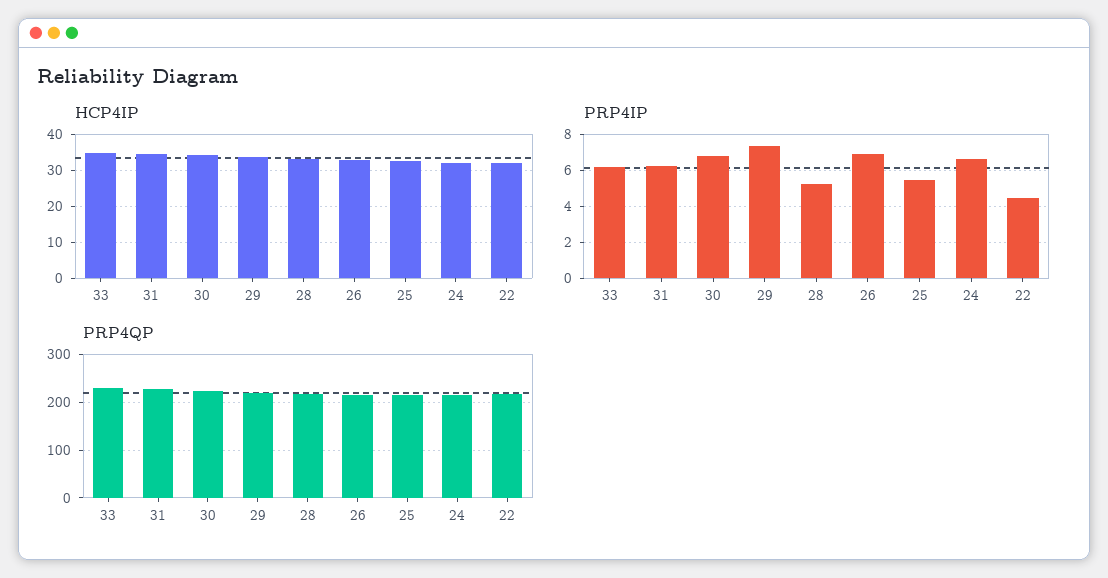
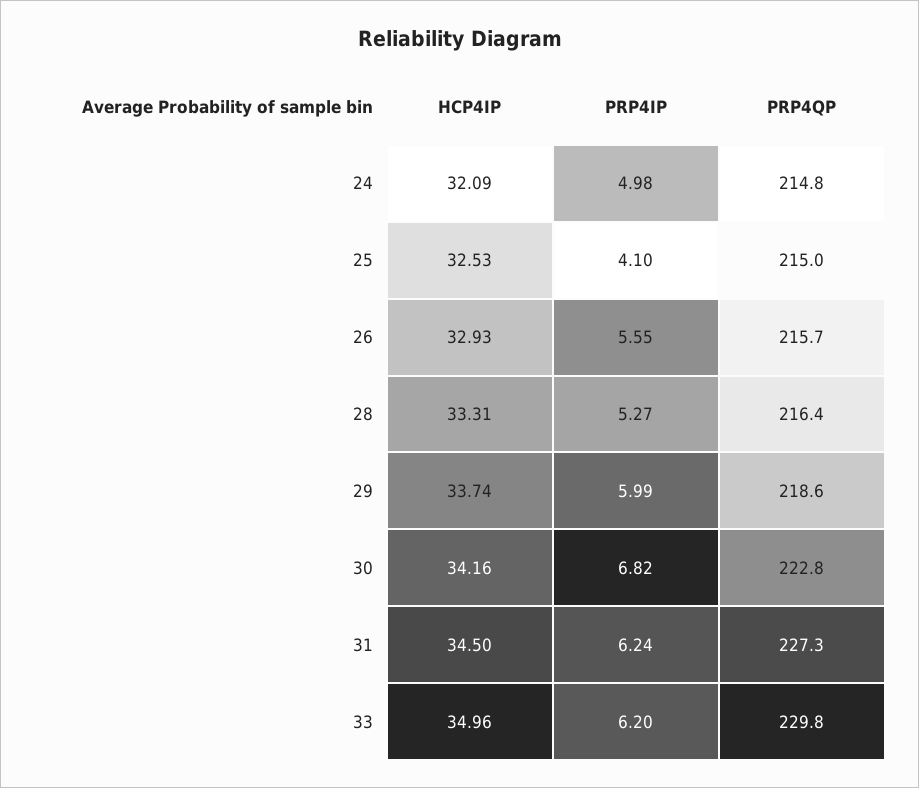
HCP4IP, 22: 32 -> none
PRP4IP, 29: 7.5 -> 5.99
PRP4IP, 26: 7 -> 5.55
PRP4IP, 25: 5.5 -> 4.1
PRP4IP, 24: 6.5 -> 4.98
PRP4IP, 22: 4.5 -> none
PRP4QP, 22: 220 -> none

